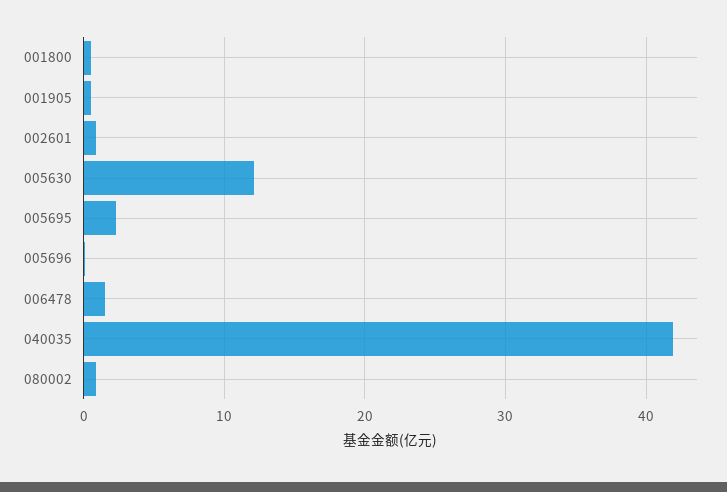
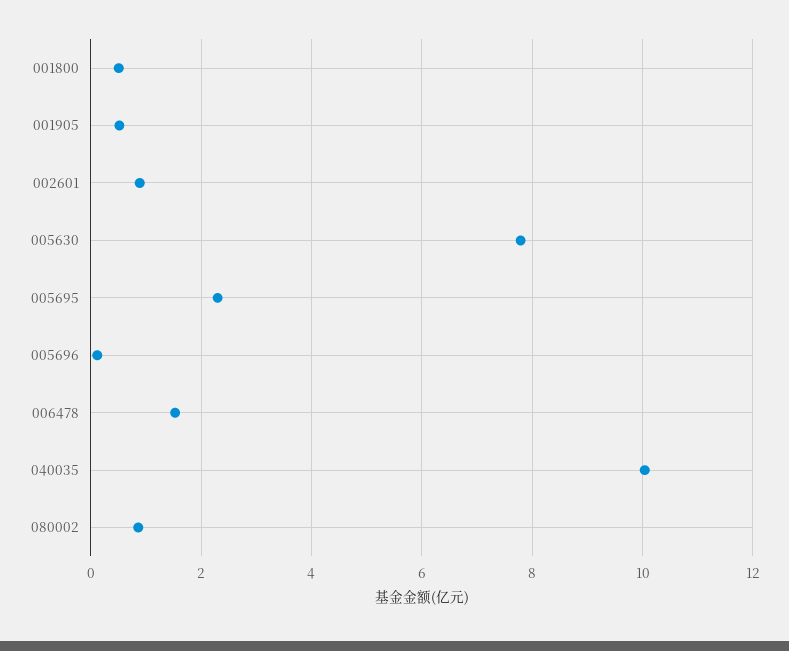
005630: 12 -> 7.8
040035: 42 -> 10

